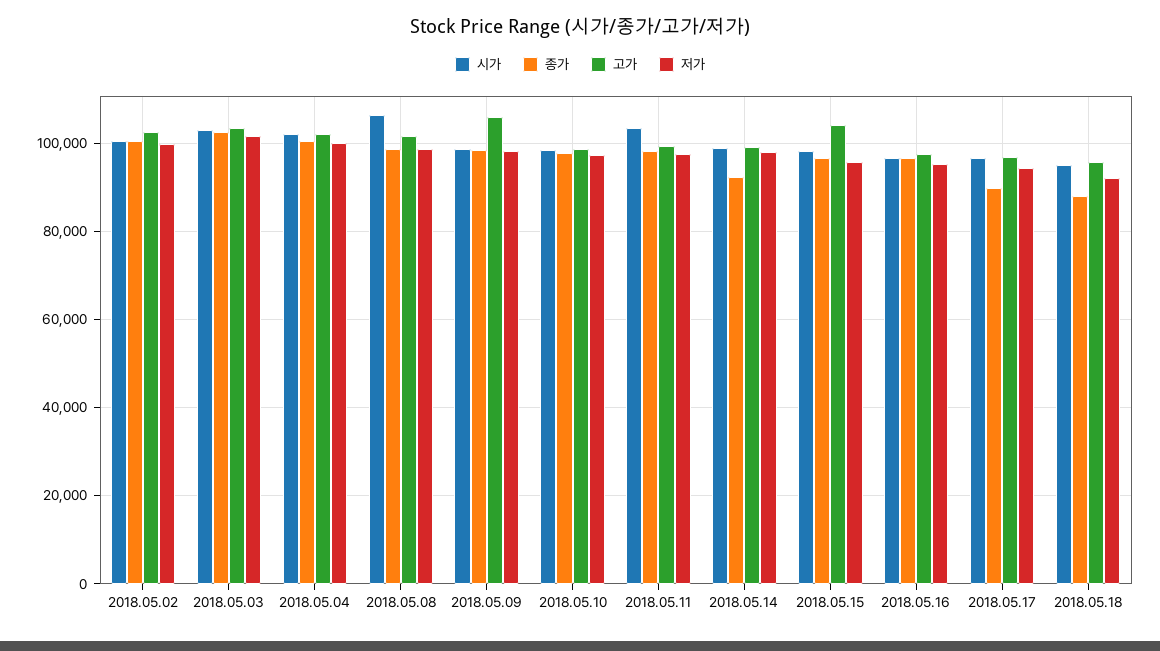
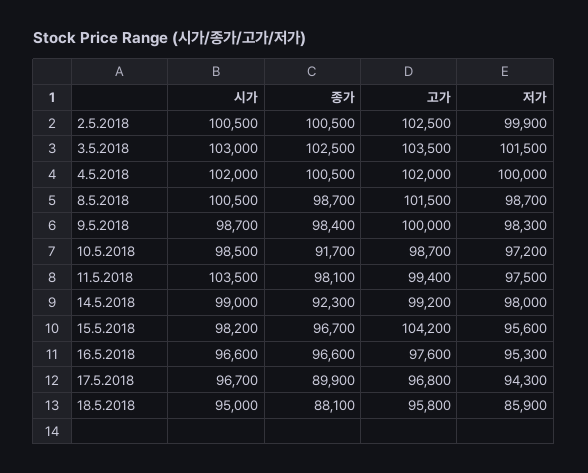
시가, 2018.05.08: 106000 -> 100500
고가, 2018.05.09: 106000 -> 100000
종가, 2018.05.10: 98000 -> 91700
저가, 2018.05.18: 92000 -> 85900

